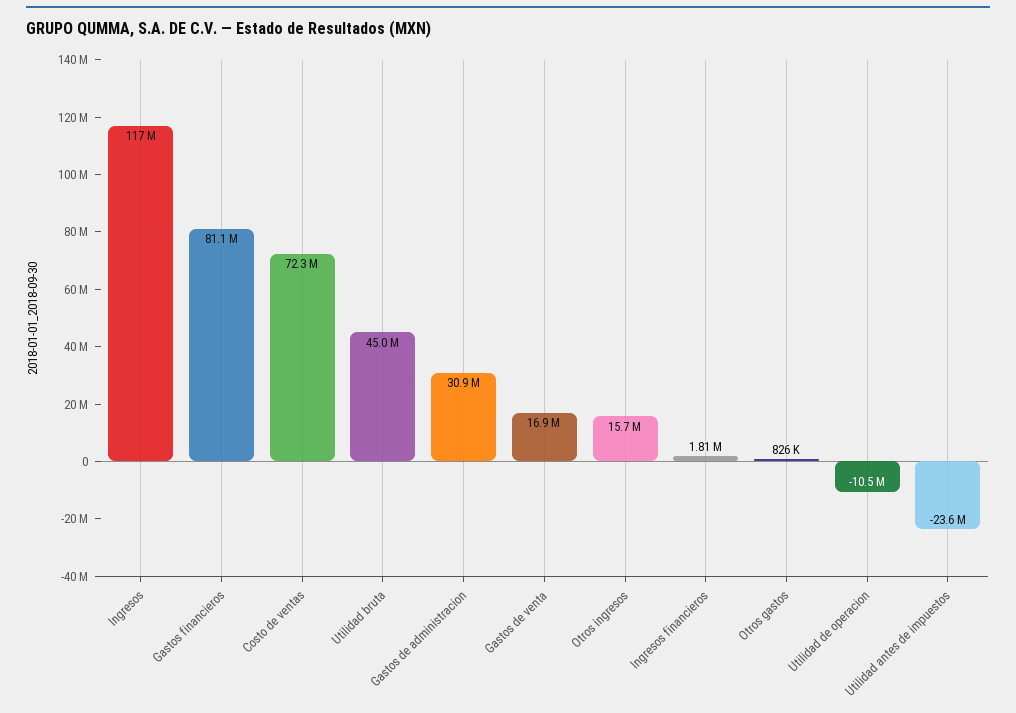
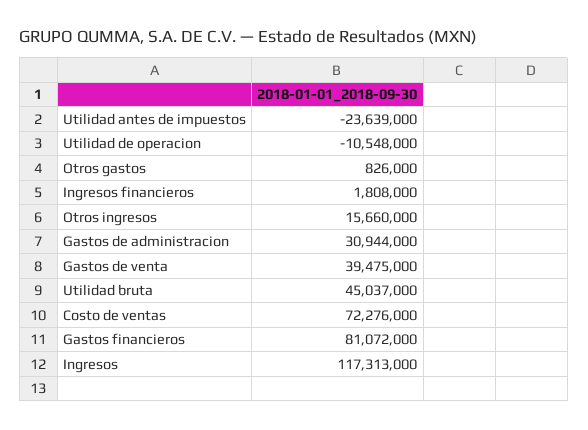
Gastos de venta: 16900000 -> 39475000

